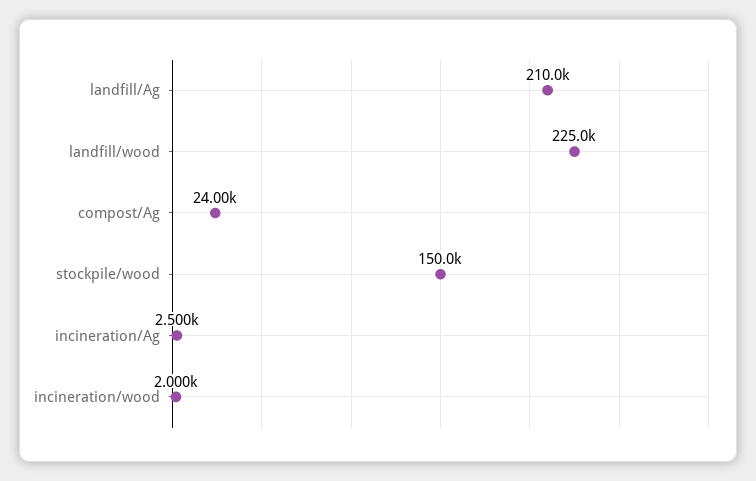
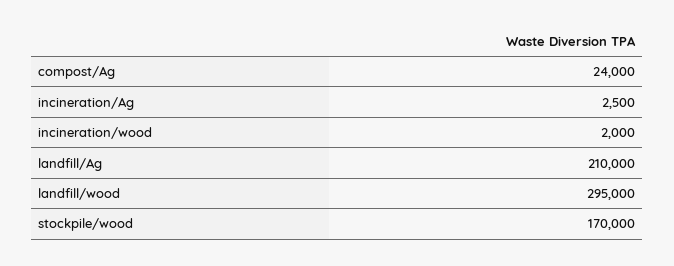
landfill/wood: 225000 -> 295000
stockpile/wood: 150000 -> 170000

